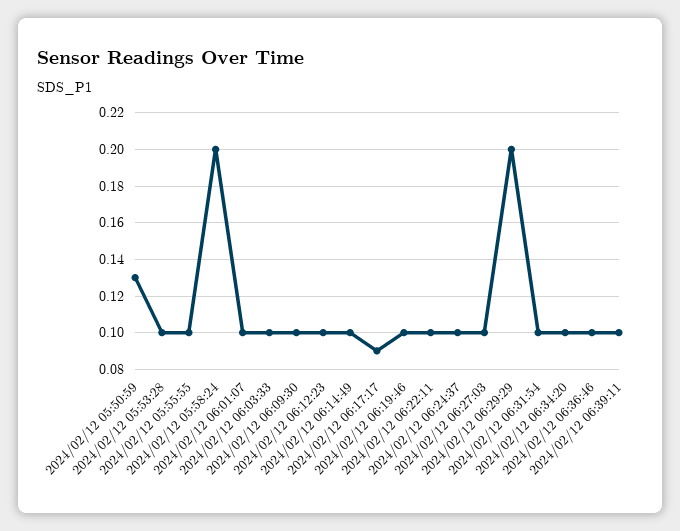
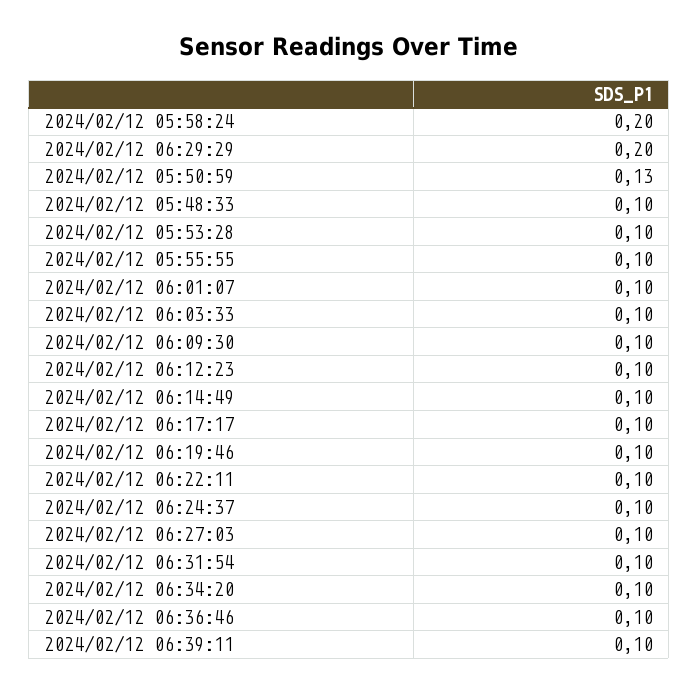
2024/02/12 06:17:17: 0.09 -> 0.1
2024/02/12 05:48:33: none -> 0.1

